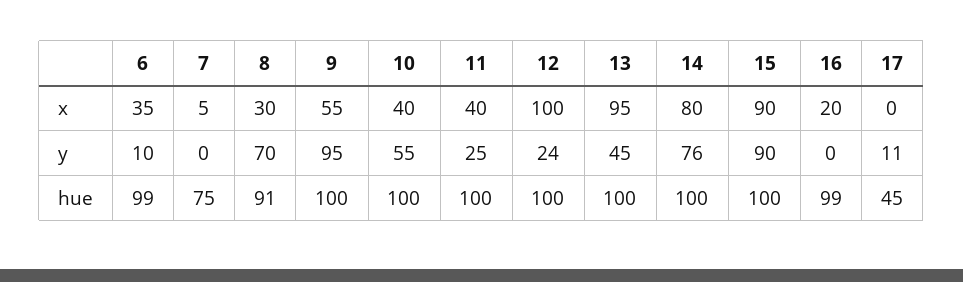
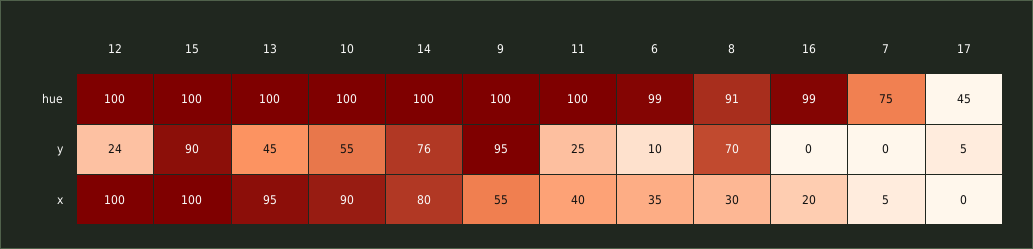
10, x: 40 -> 90
15, x: 90 -> 100
17, y: 11 -> 5

